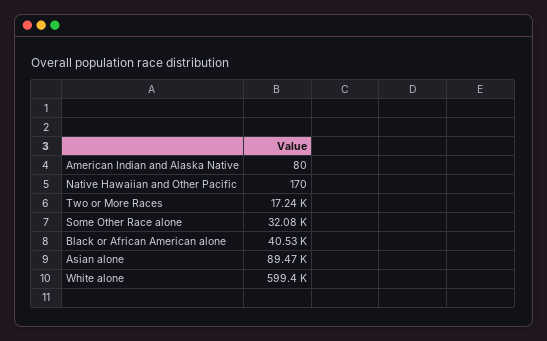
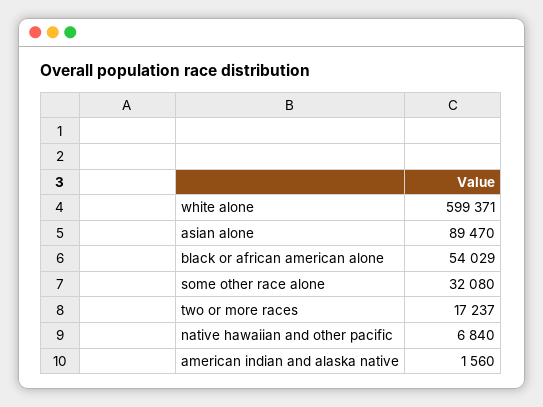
American Indian and Alaska Native: 80 -> 1560
Native Hawaiian and Other Pacific: 170 -> 6840
Black or African American alone: 40530 -> 54029

